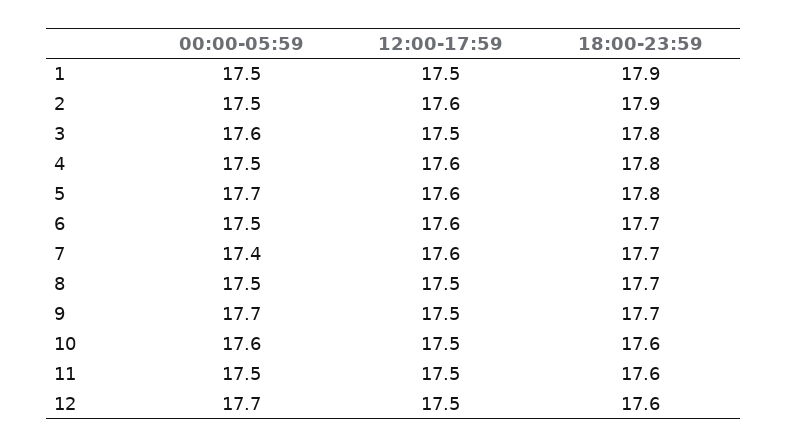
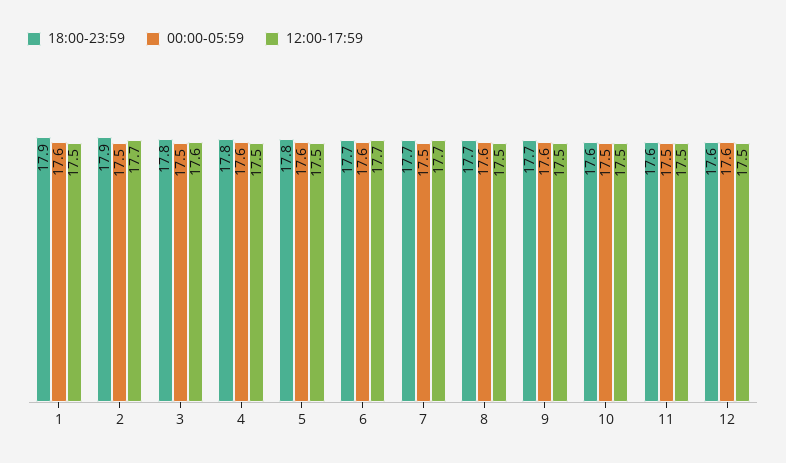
00:00-05:59, 1: 17.5 -> 17.6
12:00-17:59, 2: 17.6 -> 17.7
00:00-05:59, 3: 17.6 -> 17.5
12:00-17:59, 3: 17.5 -> 17.6
00:00-05:59, 4: 17.5 -> 17.6
12:00-17:59, 4: 17.6 -> 17.5
00:00-05:59, 5: 17.7 -> 17.6
12:00-17:59, 5: 17.6 -> 17.5
00:00-05:59, 6: 17.5 -> 17.6
12:00-17:59, 6: 17.6 -> 17.7
00:00-05:59, 7: 17.4 -> 17.5
12:00-17:59, 7: 17.6 -> 17.7
00:00-05:59, 8: 17.5 -> 17.6
00:00-05:59, 9: 17.7 -> 17.6
00:00-05:59, 10: 17.6 -> 17.5
00:00-05:59, 12: 17.7 -> 17.6

